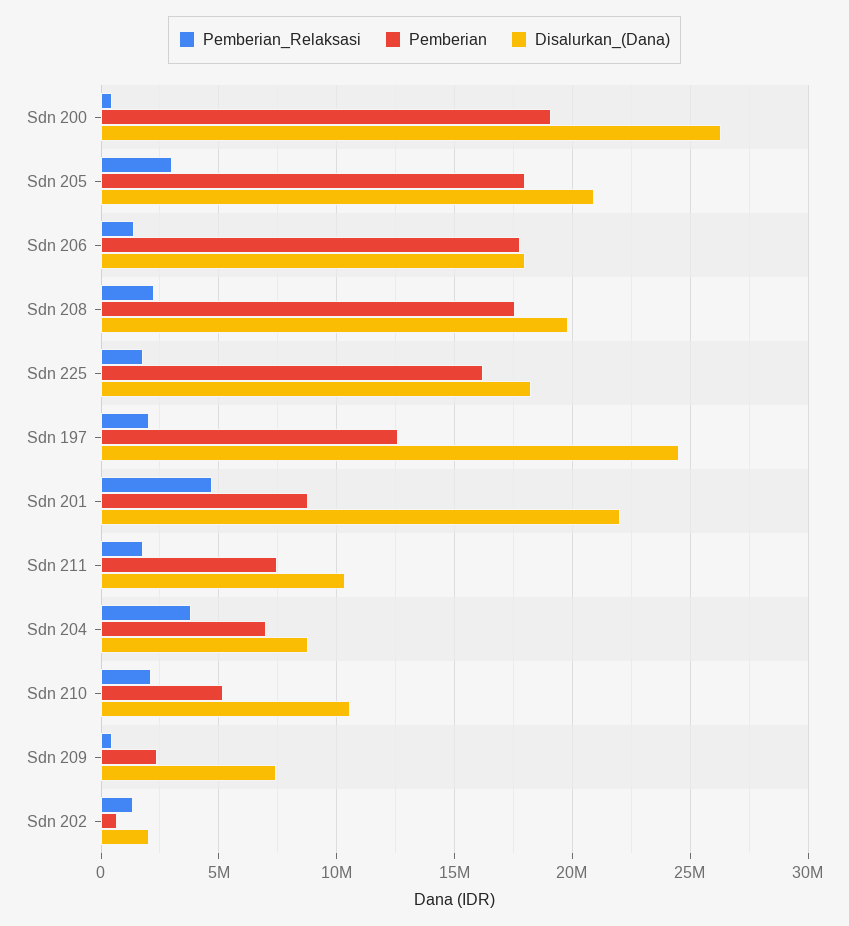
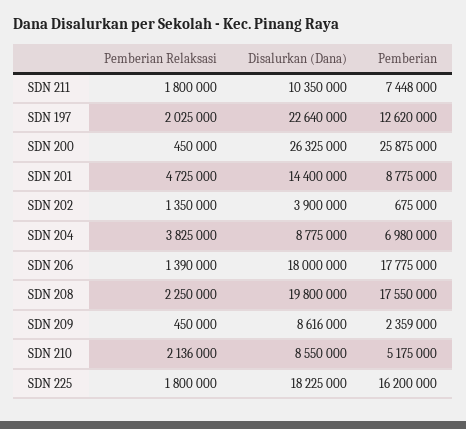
Pemberian, Sdn 200: 19000000 -> 25875000
Pemberian_Relaksasi, Sdn 205: 3000000 -> none
Pemberian, Sdn 205: 18000000 -> none
Disalurkan_(Dana), Sdn 205: 21000000 -> none
Disalurkan_(Dana), Sdn 197: 24500000 -> 22640000
Disalurkan_(Dana), Sdn 201: 22000000 -> 14400000
Disalurkan_(Dana), Sdn 210: 10500000 -> 8550000
Disalurkan_(Dana), Sdn 209: 7500000 -> 8616000
Disalurkan_(Dana), Sdn 202: 2000000 -> 3900000

